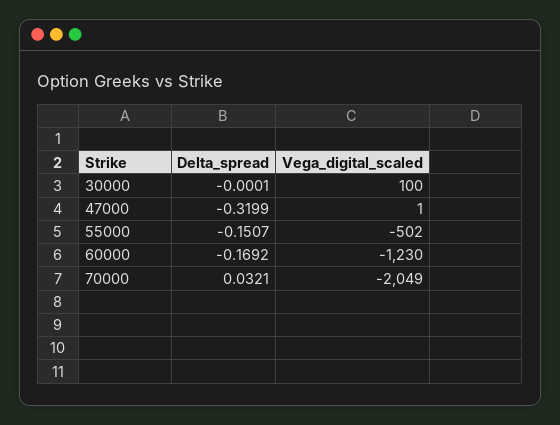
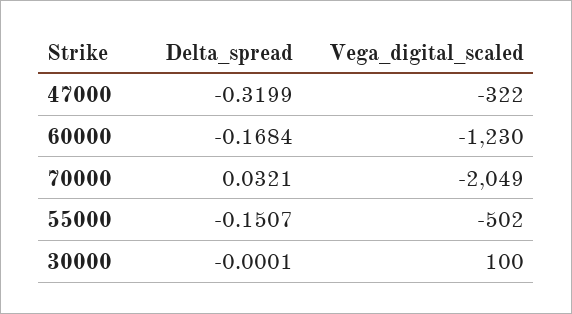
Vega_digital_scaled, 47000: 1 -> -322
Delta_spread, 60000: -0.1692 -> -0.1684

